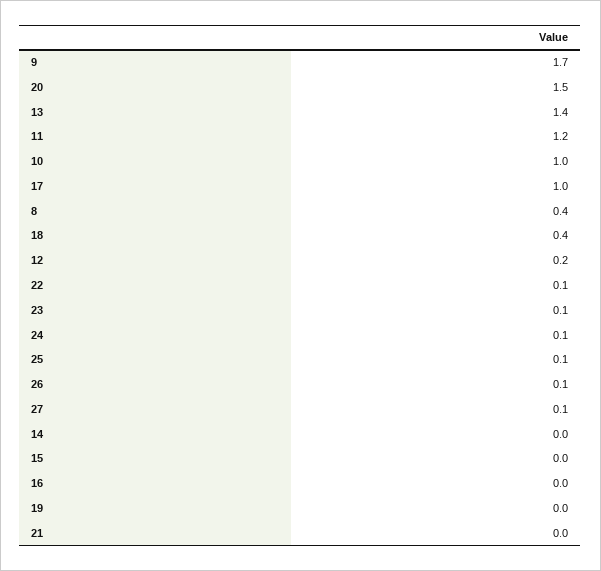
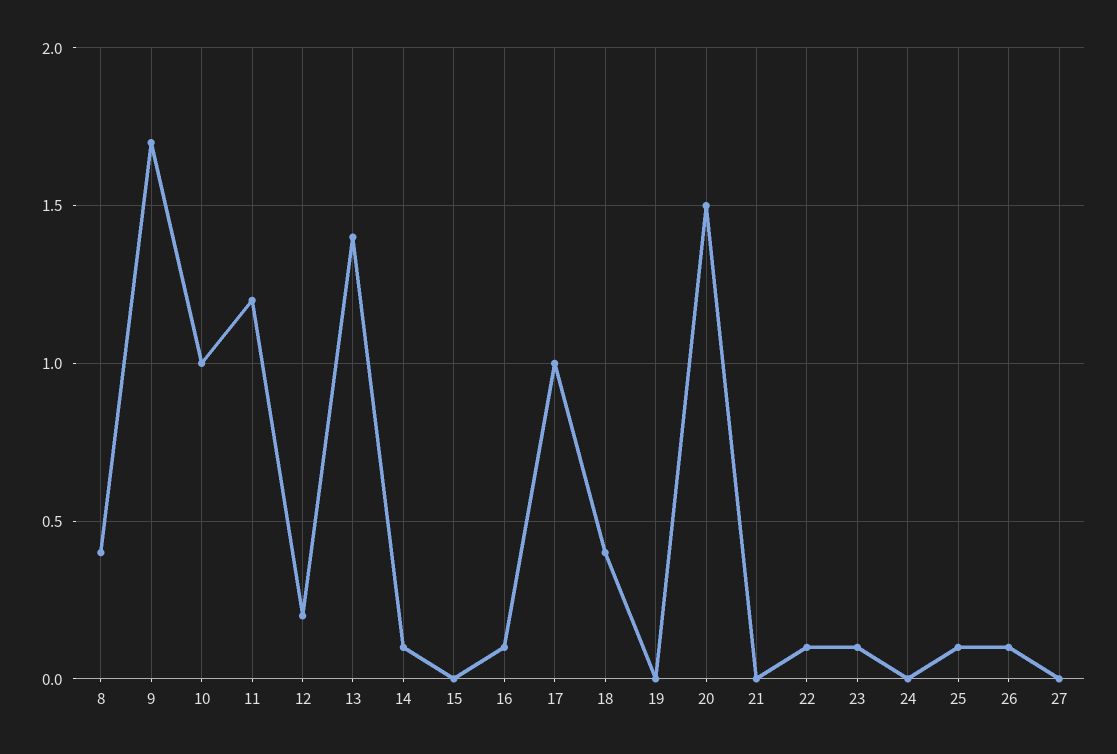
24: 0.1 -> 0
27: 0.1 -> 0
14: 0 -> 0.1
16: 0 -> 0.1

